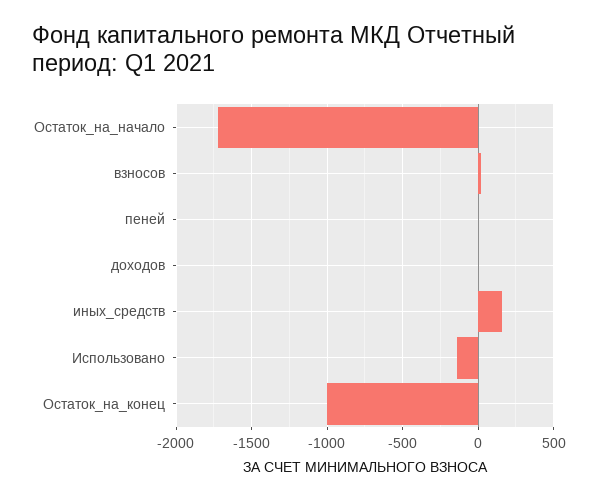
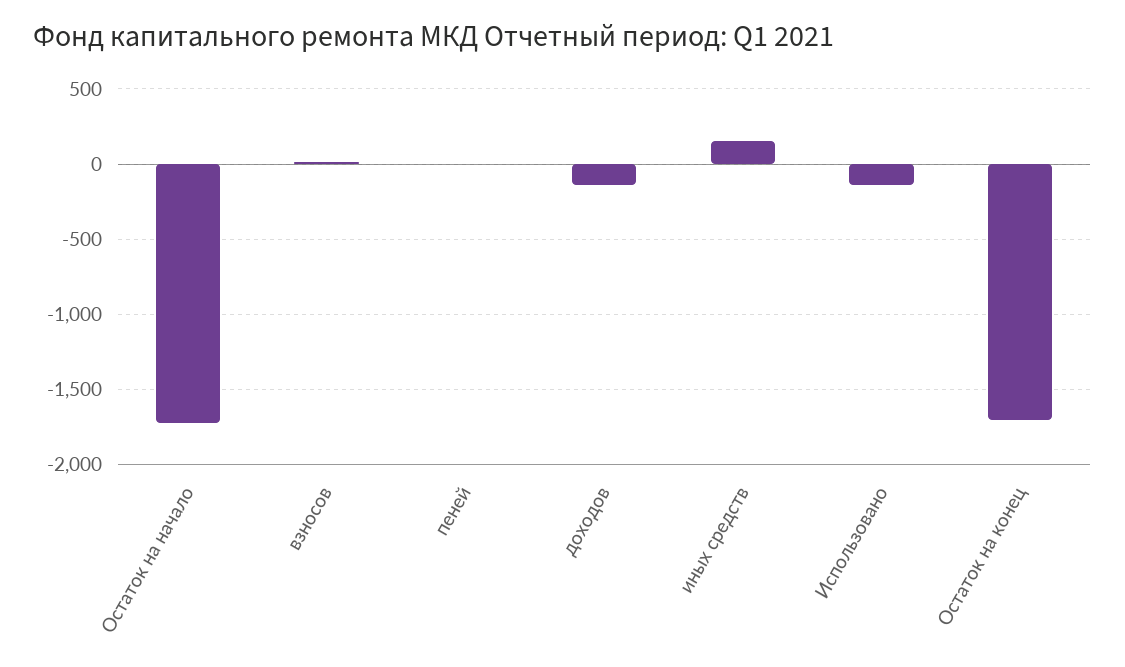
доходов: 0 -> -150
Остаток_на_конец: -1000 -> -1700

